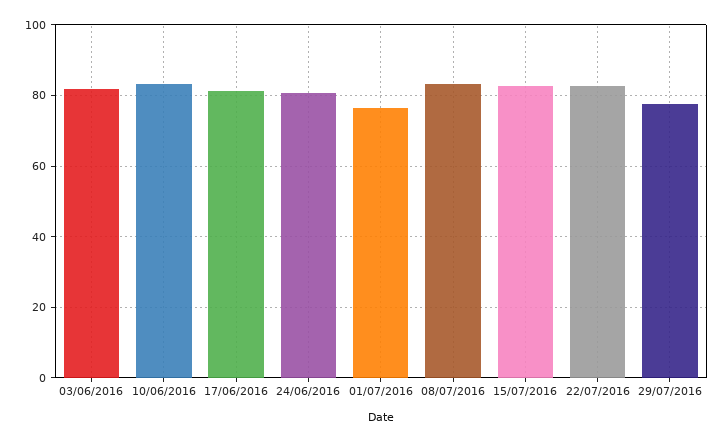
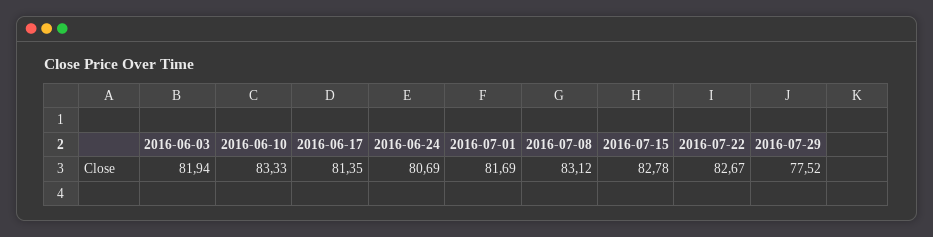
01/07/2016: 76 -> 81.69

